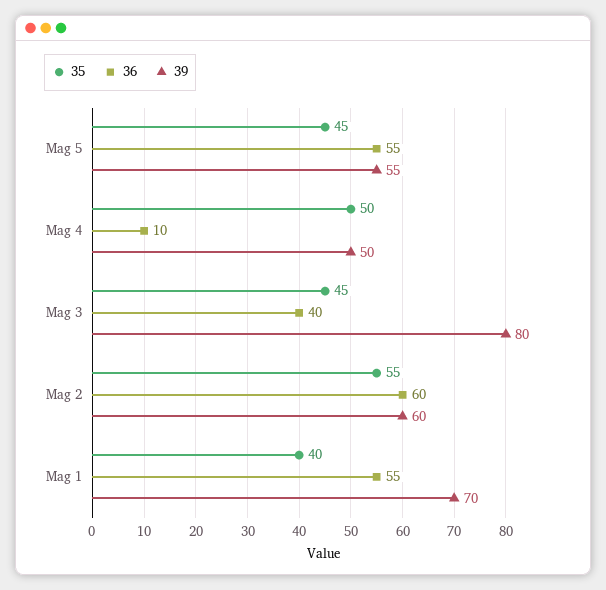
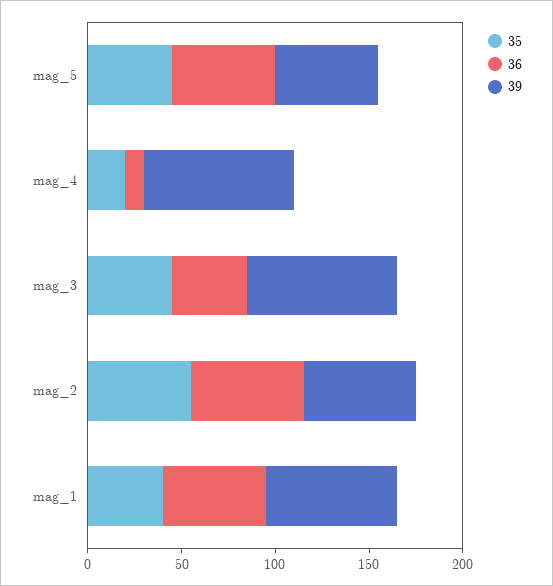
35, Mag 4: 50 -> 20
39, Mag 4: 50 -> 80

